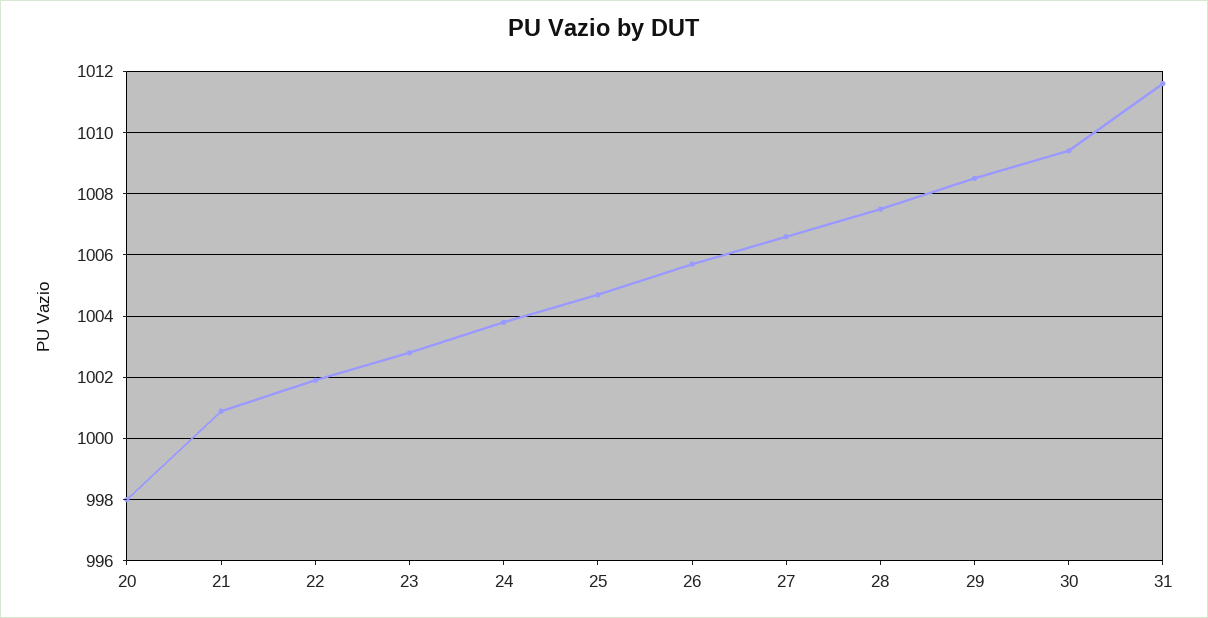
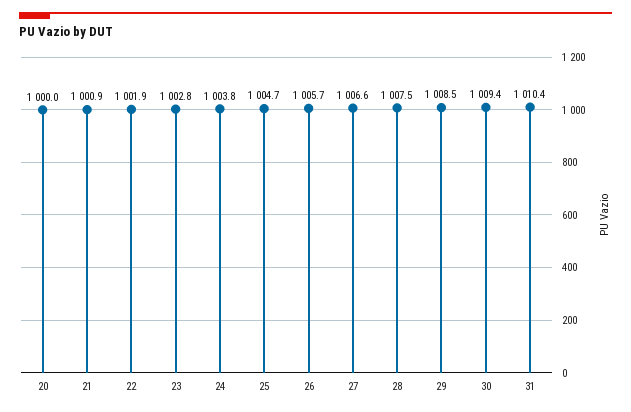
20: 998 -> 1000
31: 1011.5 -> 1010.4

